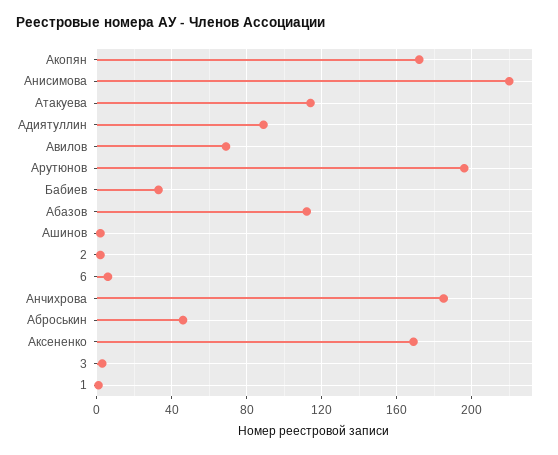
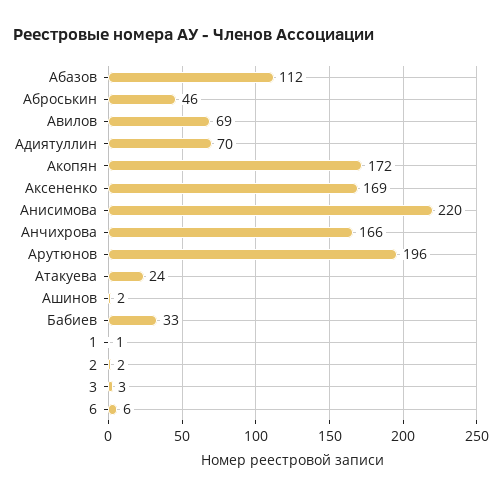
Атакуева: 115 -> 24
Адиятуллин: 90 -> 70
Анчихрова: 185 -> 166

